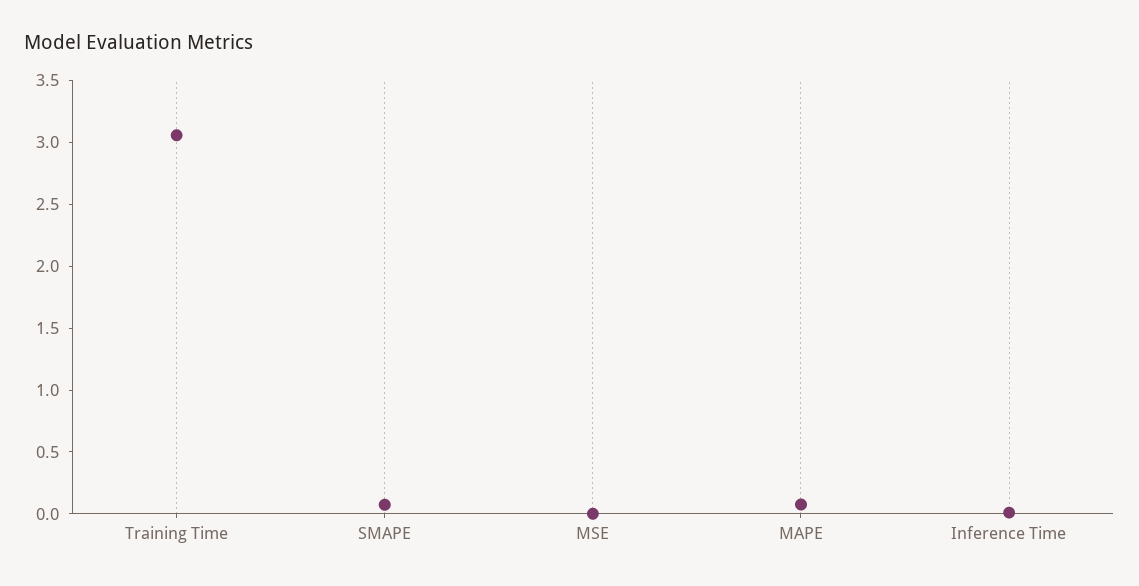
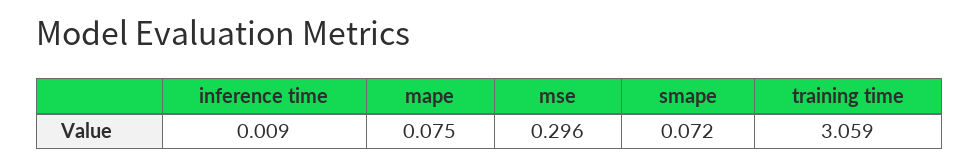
MSE: 0 -> 0.296

